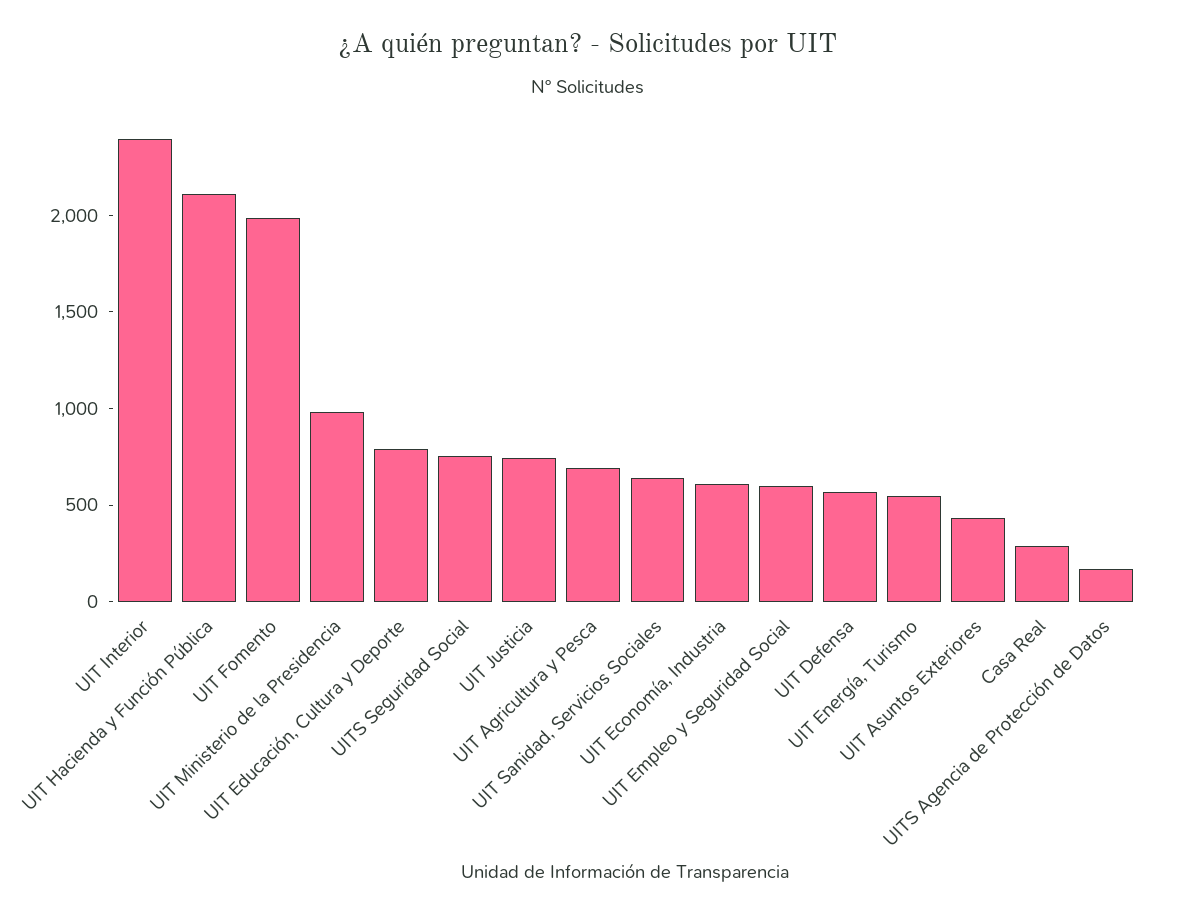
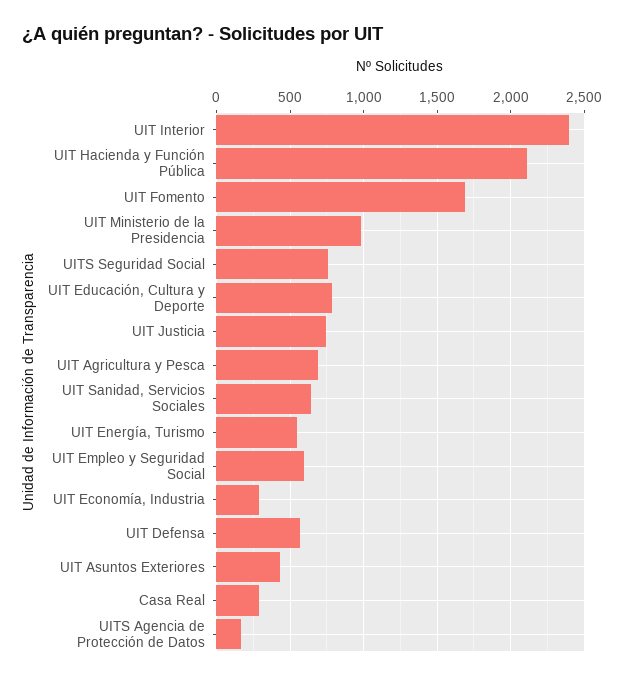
UIT Fomento: 2000 -> 1700
UIT Economía, Industria: 600 -> 300

